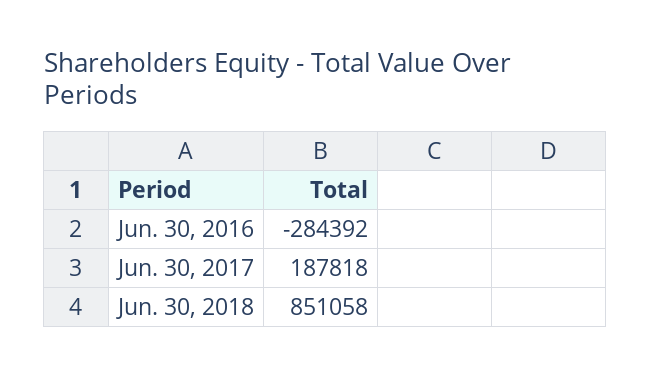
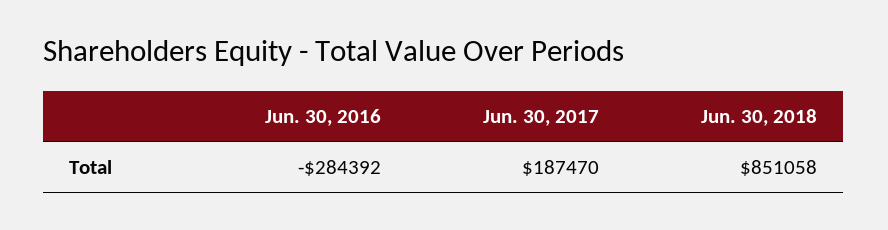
Jun. 30, 2017: 187818 -> 187470

